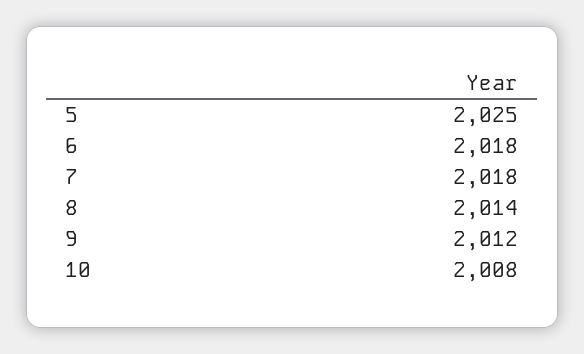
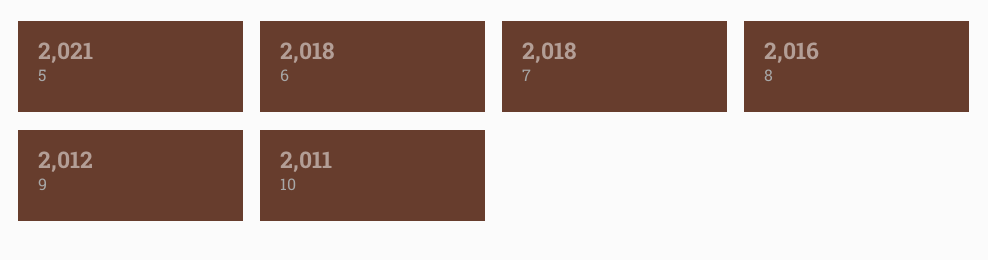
5: 2025 -> 2021
8: 2014 -> 2016
10: 2008 -> 2011

